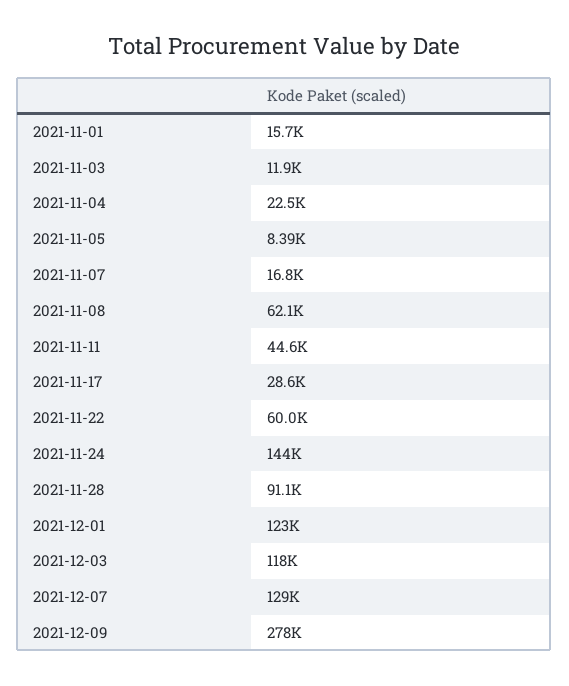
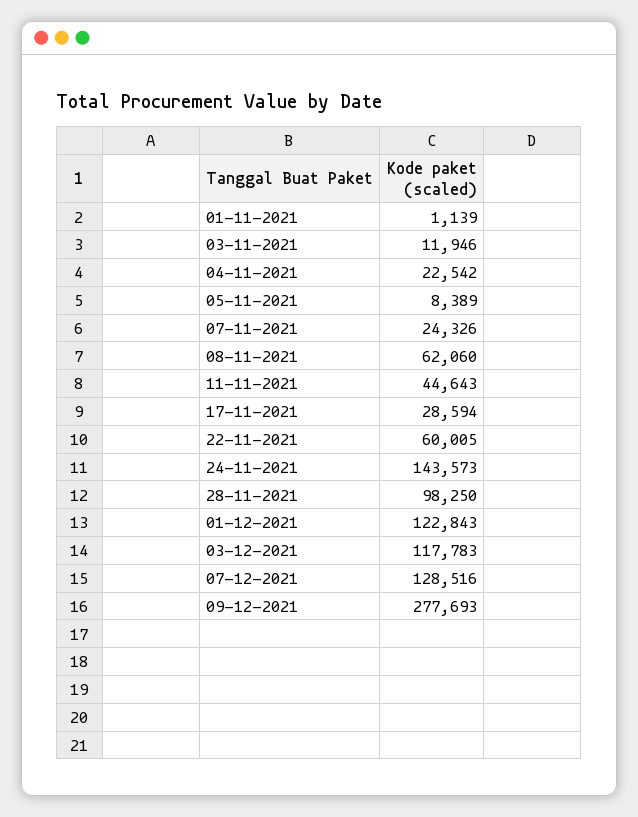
2021-11-01: 15700 -> 1139
2021-11-07: 16800 -> 24326
2021-11-28: 91100 -> 98250

